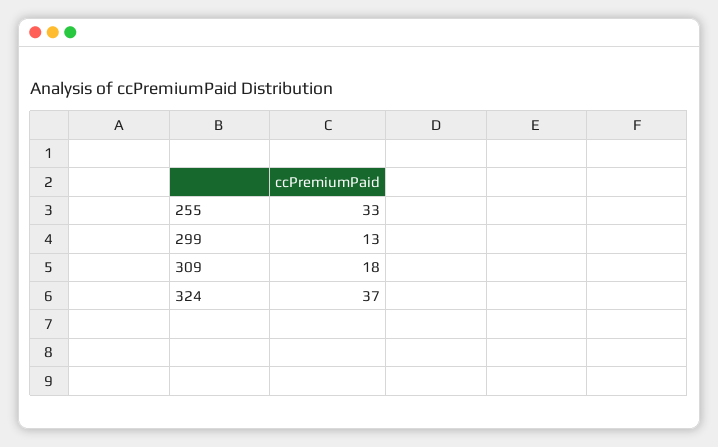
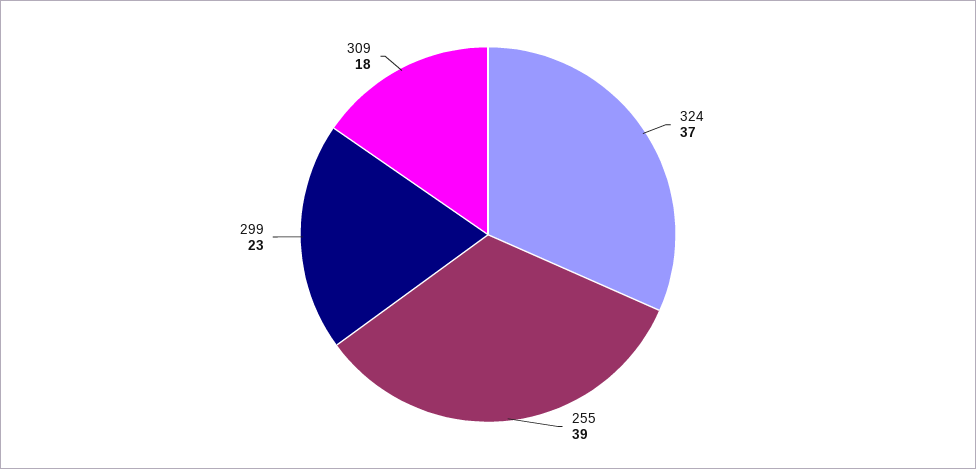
255: 33 -> 39
299: 13 -> 23

